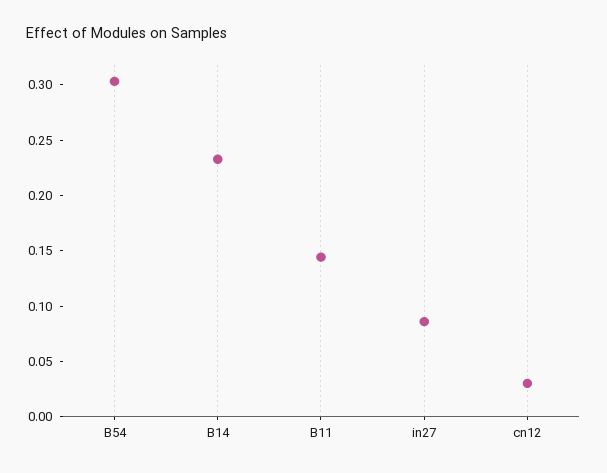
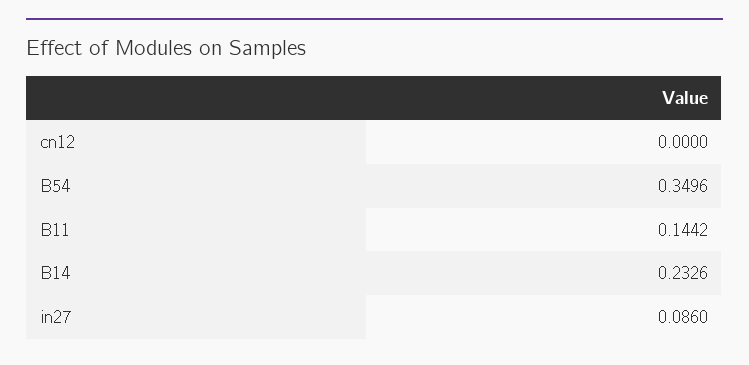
B54: 0.3 -> 0.3496
cn12: 0.03 -> 0

